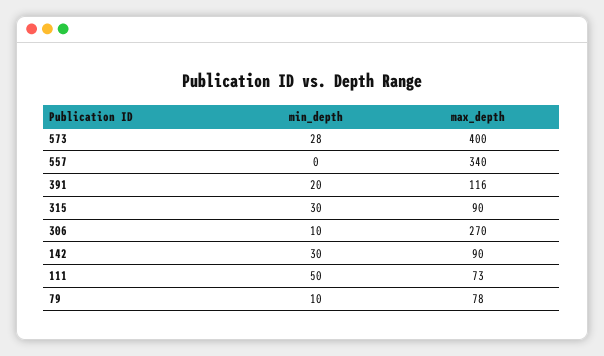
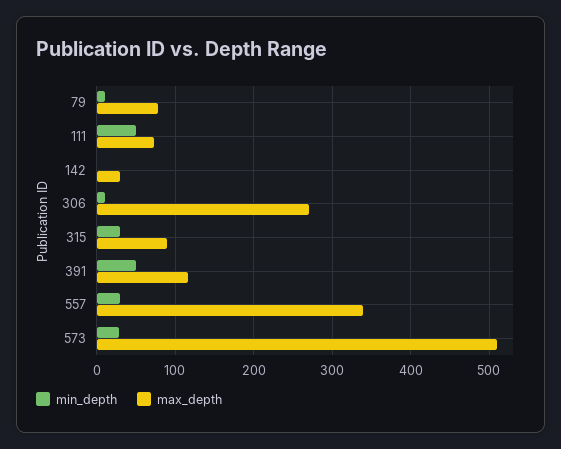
max_depth, 573: 400 -> 510
min_depth, 557: 0 -> 30
min_depth, 391: 20 -> 50
min_depth, 142: 30 -> 0
max_depth, 142: 90 -> 30

